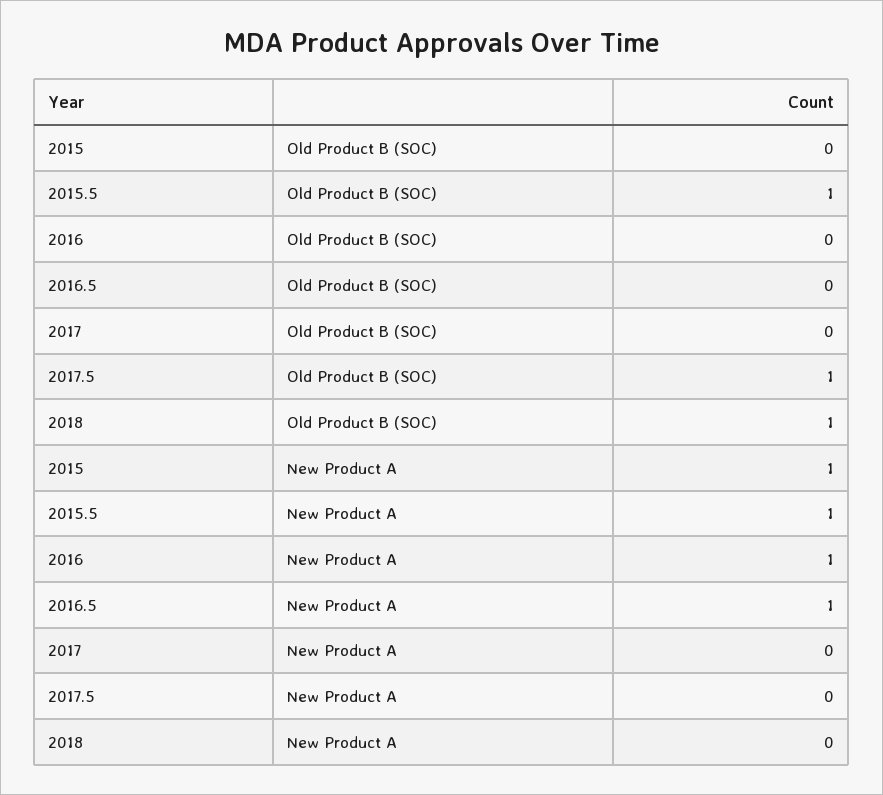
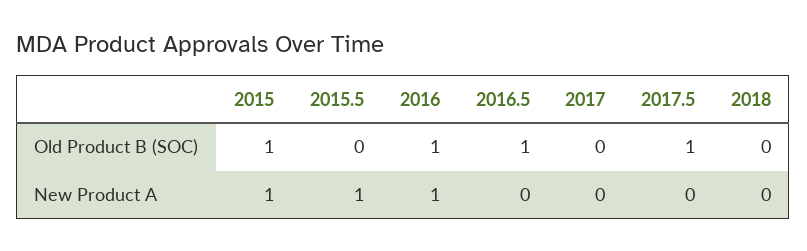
2015, Old Product B (SOC): 0 -> 1
2015.5, Old Product B (SOC): 1 -> 0
2016, Old Product B (SOC): 0 -> 1
2016.5, Old Product B (SOC): 0 -> 1
2018, Old Product B (SOC): 1 -> 0
2016.5, New Product A: 1 -> 0

